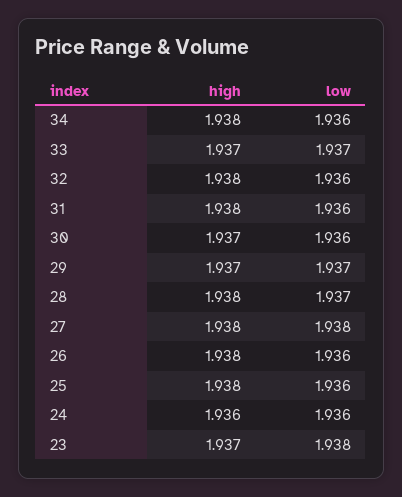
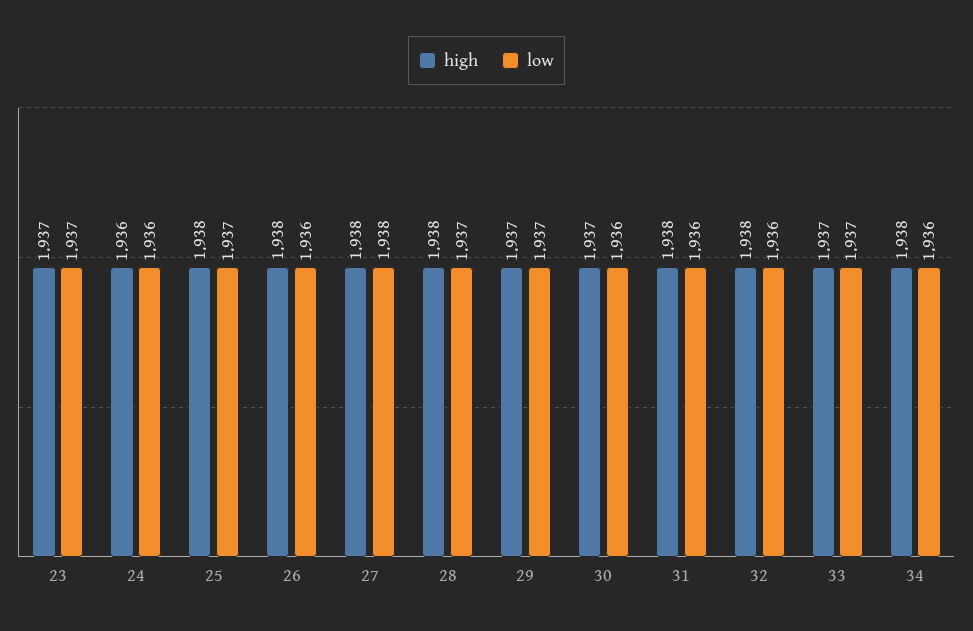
low, 25: 1.936 -> 1.937
low, 23: 1.938 -> 1.937

